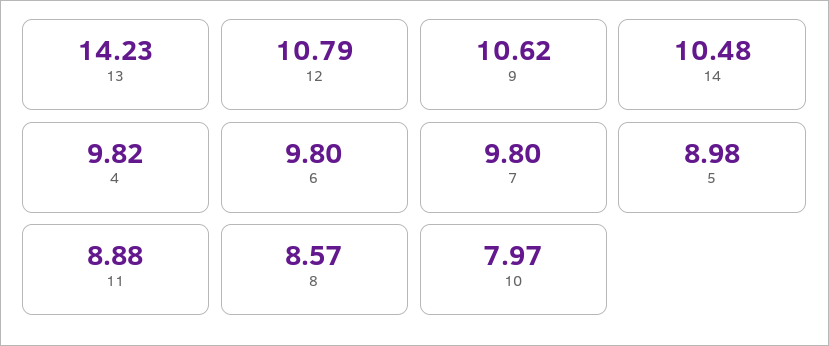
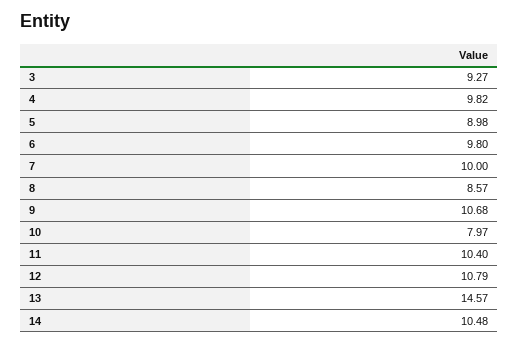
13: 14.23 -> 14.57
9: 10.62 -> 10.68
7: 9.8 -> 10
11: 8.88 -> 10.4
3: none -> 9.27

